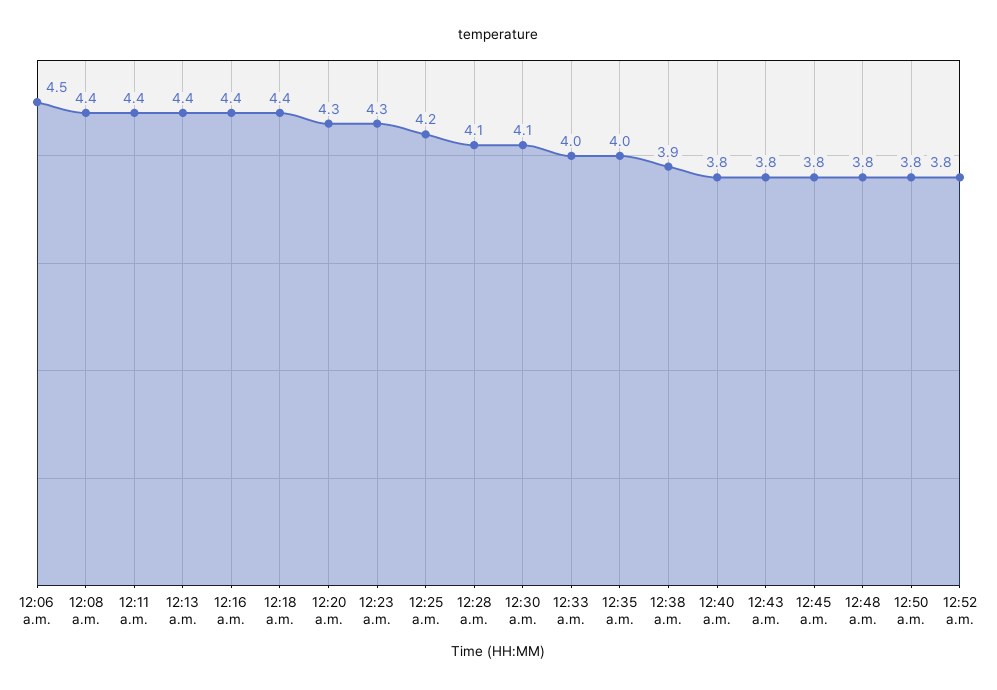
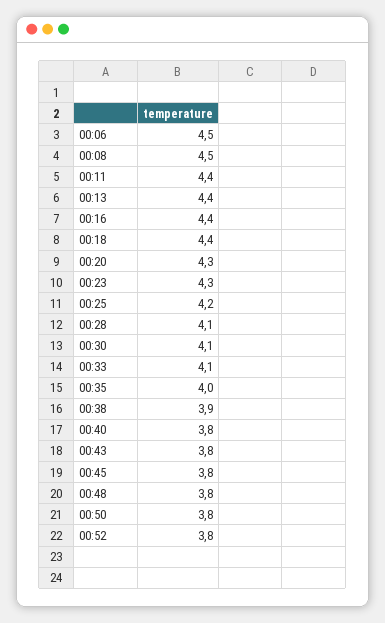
12:08 a.m.: 4.4 -> 4.5
12:33 a.m.: 4 -> 4.1

